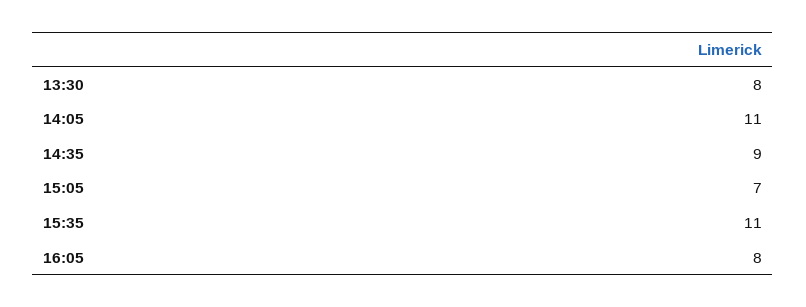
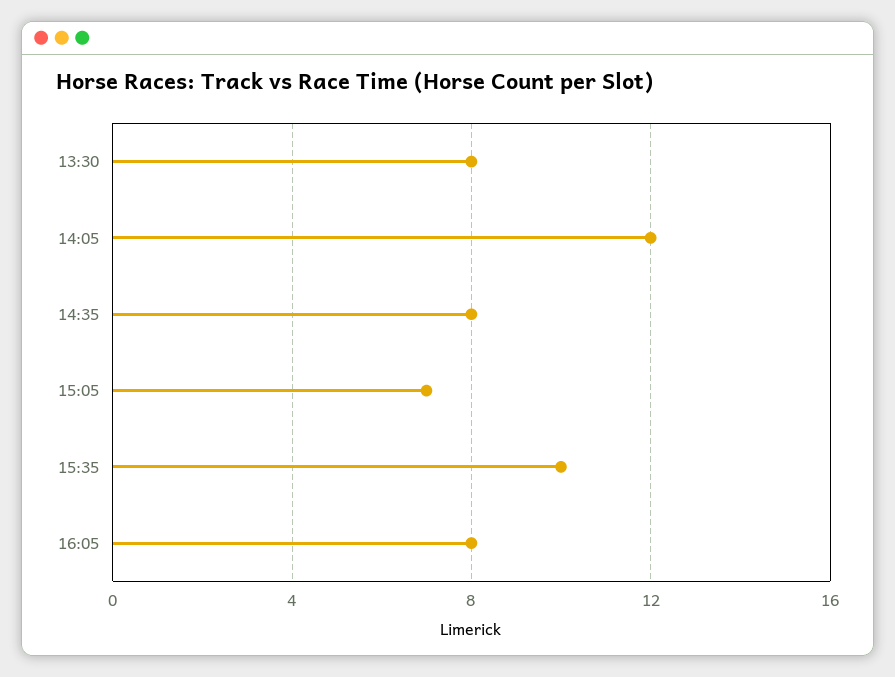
14:05: 11 -> 12
14:35: 9 -> 8
15:35: 11 -> 10

